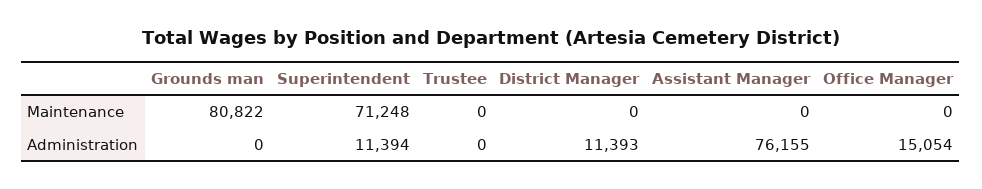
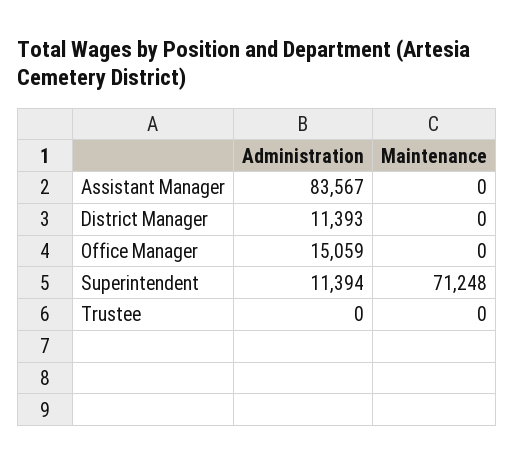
Grounds man, Maintenance: 80822 -> none
Grounds man, Administration: 0 -> none
Assistant Manager, Administration: 76155 -> 83567
Office Manager, Administration: 15054 -> 15059

